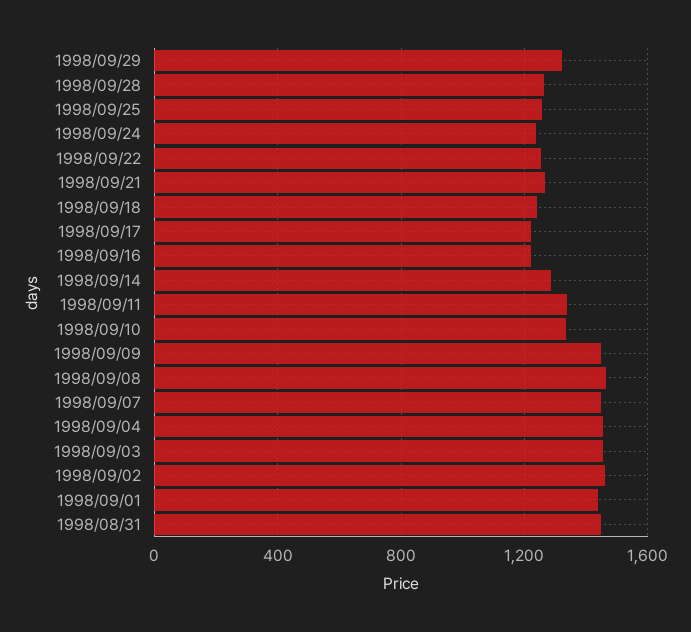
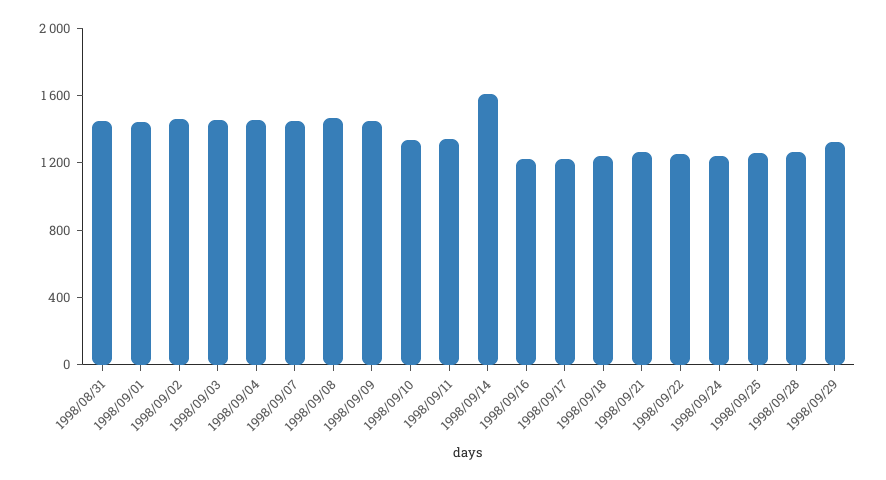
1998/09/14: 1300 -> 1600

